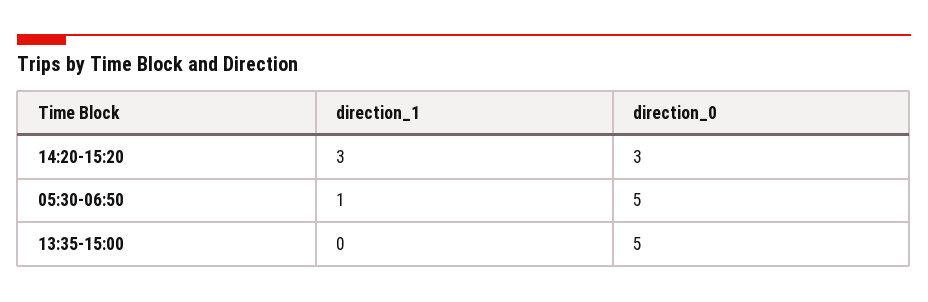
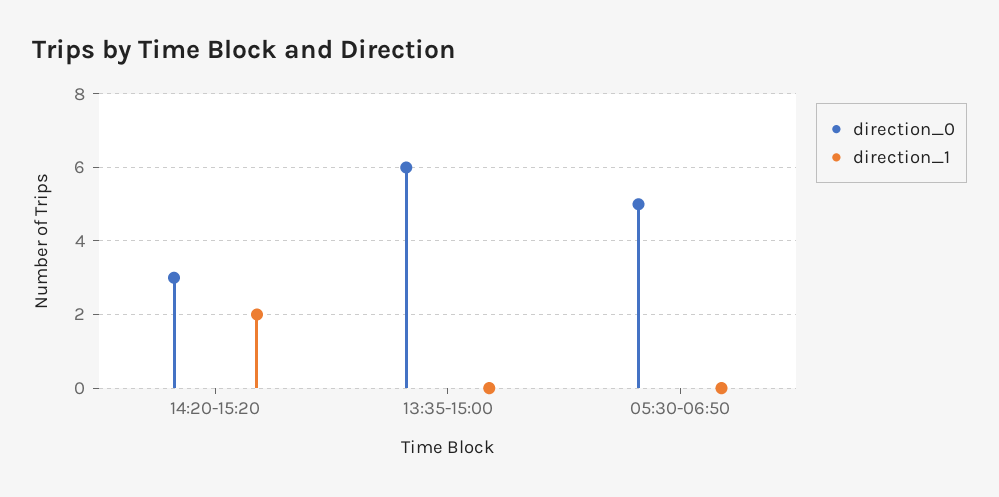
direction_1, 14:20-15:20: 3 -> 2
direction_1, 05:30-06:50: 1 -> 0
direction_0, 13:35-15:00: 5 -> 6

